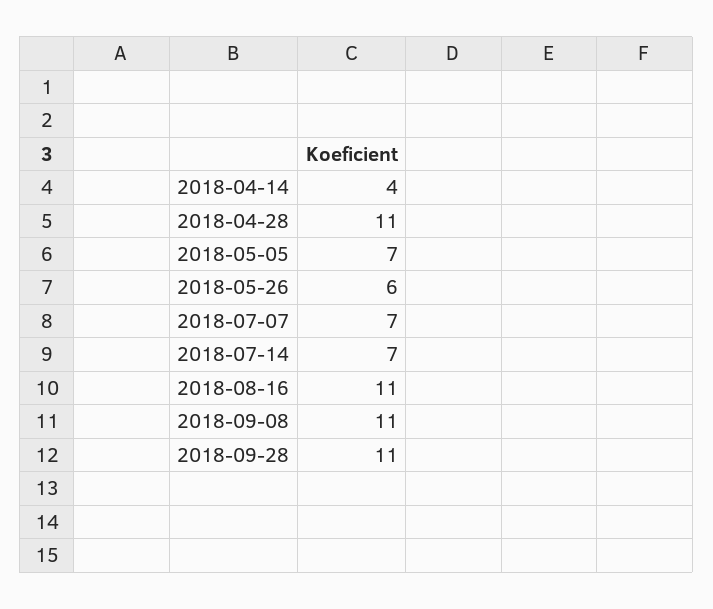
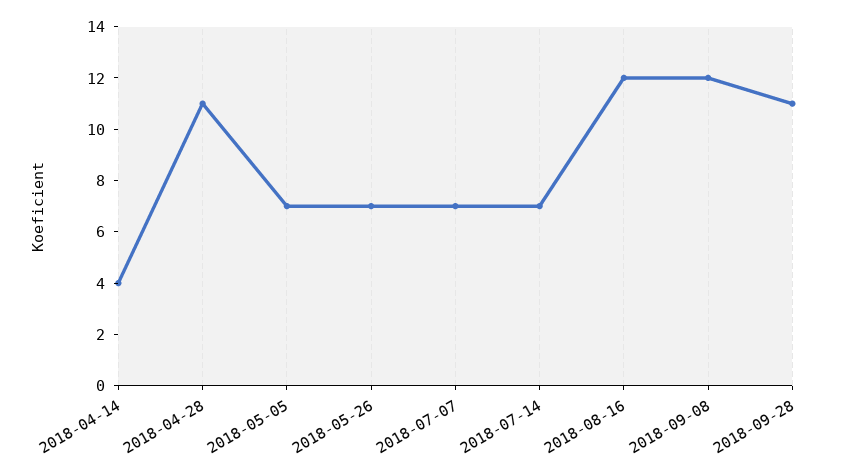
2018-05-26: 6 -> 7
2018-08-16: 11 -> 12
2018-09-08: 11 -> 12

